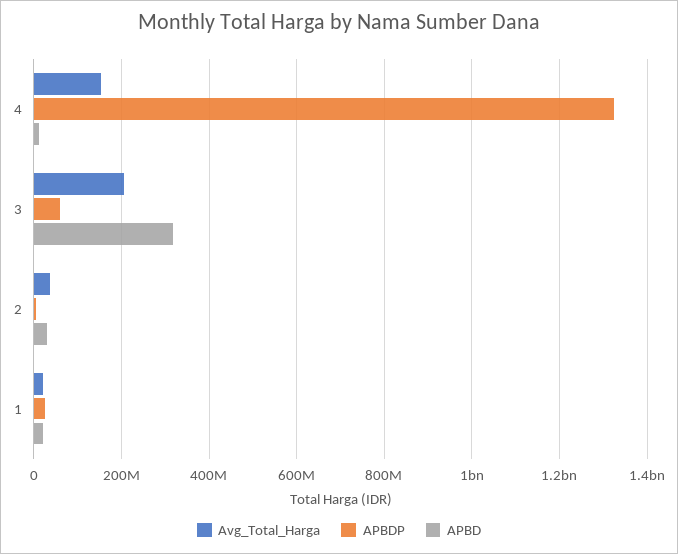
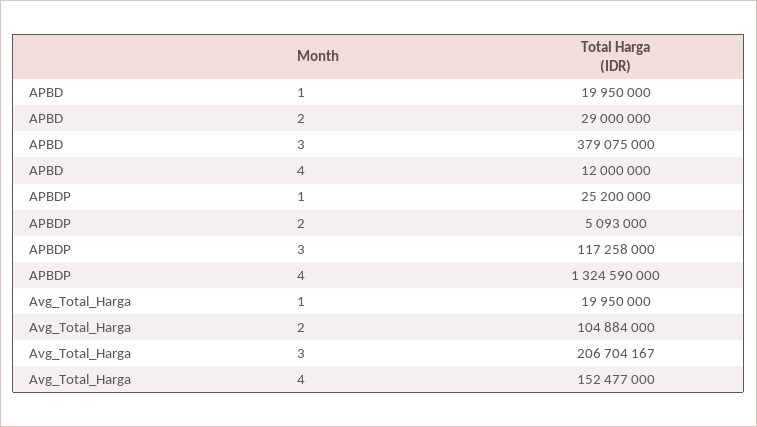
APBDP, 3: 60000000 -> 117258000
APBD, 3: 320000000 -> 379075000
Avg_Total_Harga, 2: 40000000 -> 104884000

